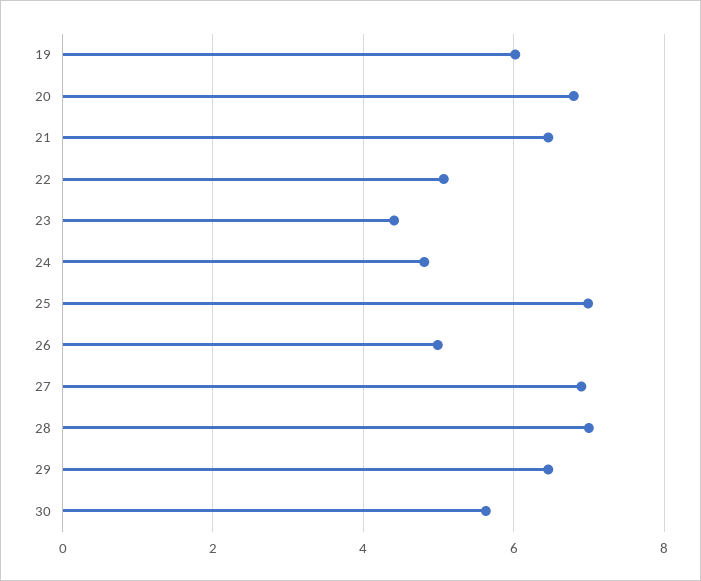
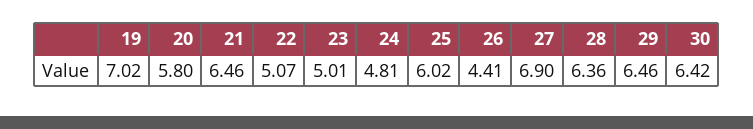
19: 6 -> 7.02
20: 6.8 -> 5.8
23: 4.4 -> 5.01
25: 7 -> 6.02
26: 5 -> 4.41
28: 7 -> 6.36
30: 5.6 -> 6.42

